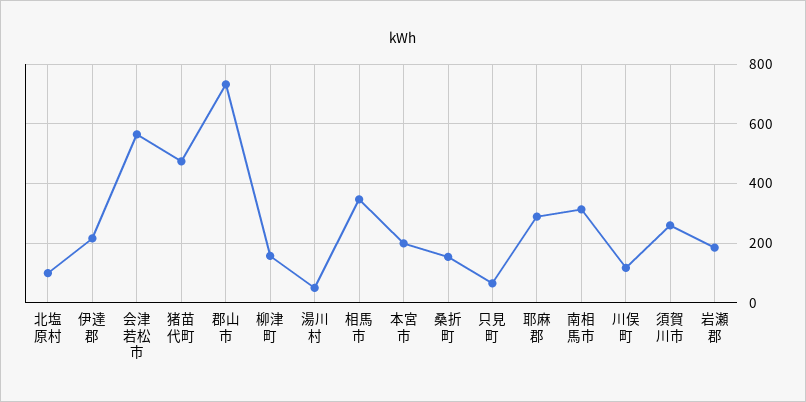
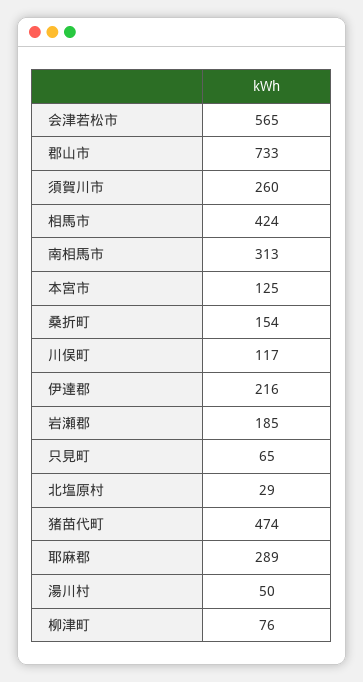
北塩原村: 100 -> 29
柳津町: 150 -> 76
相馬市: 350 -> 424
本宮市: 200 -> 125

